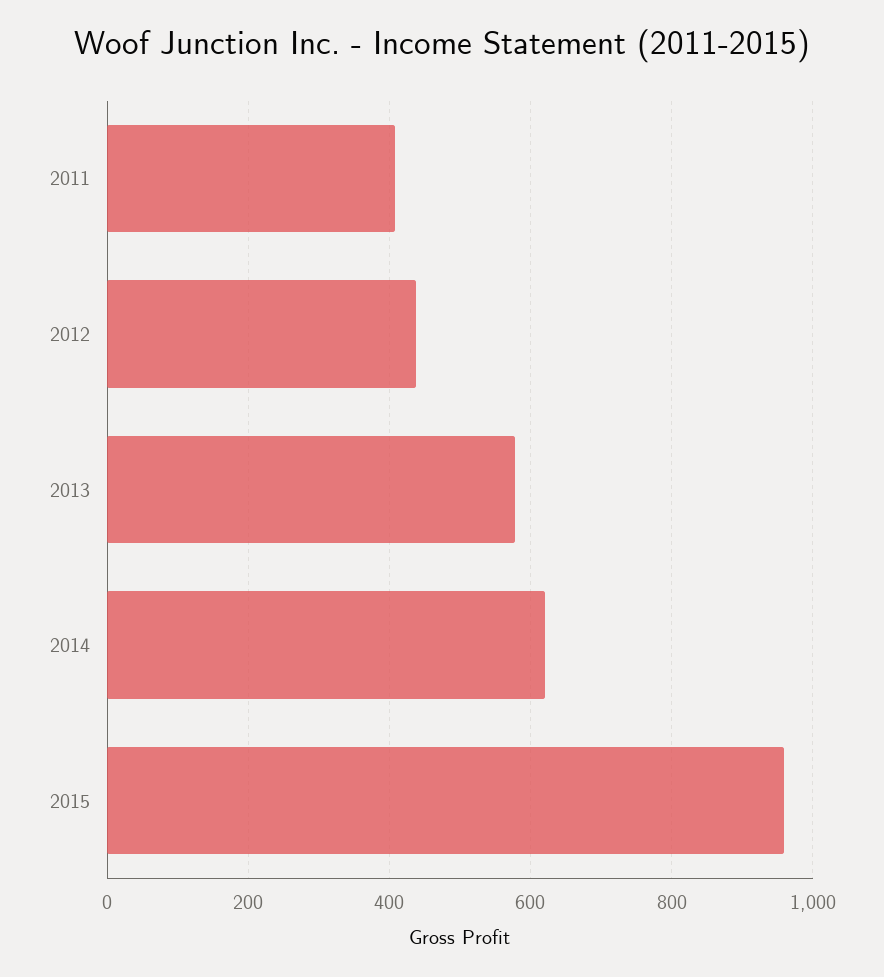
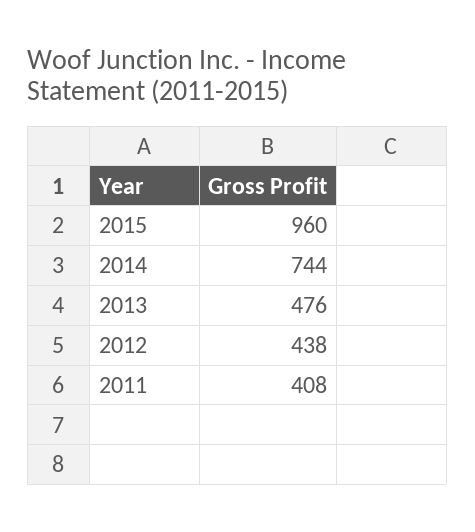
2013: 580 -> 476
2014: 620 -> 744

